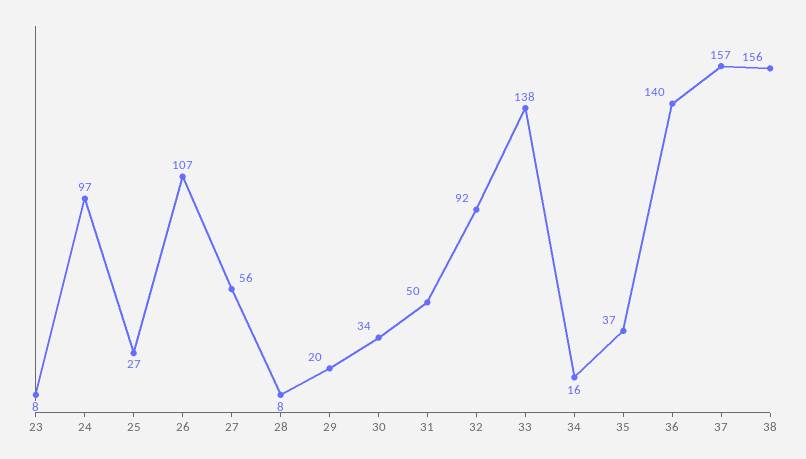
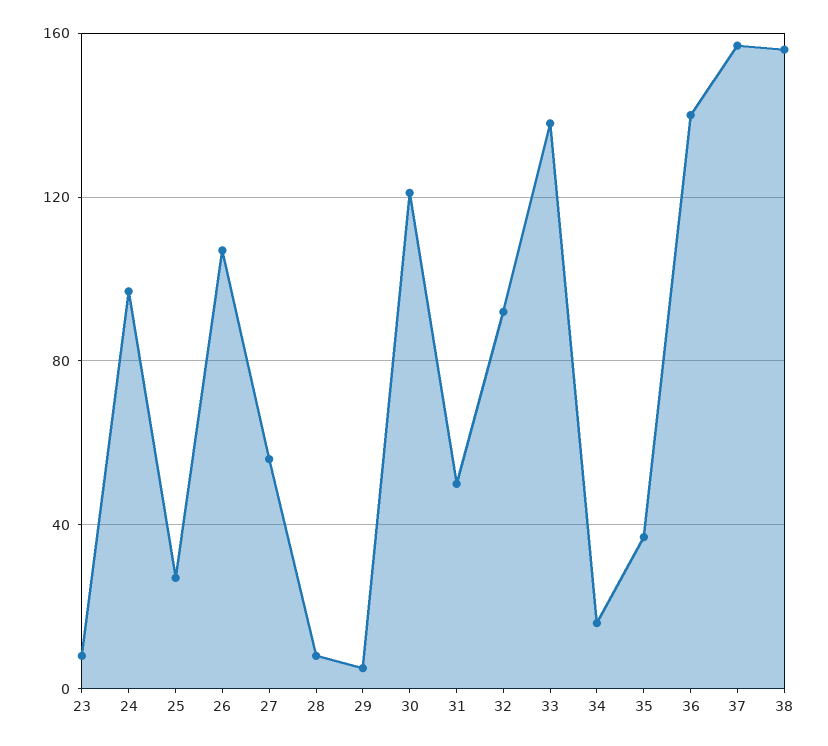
29: 20 -> 5
30: 34 -> 120

